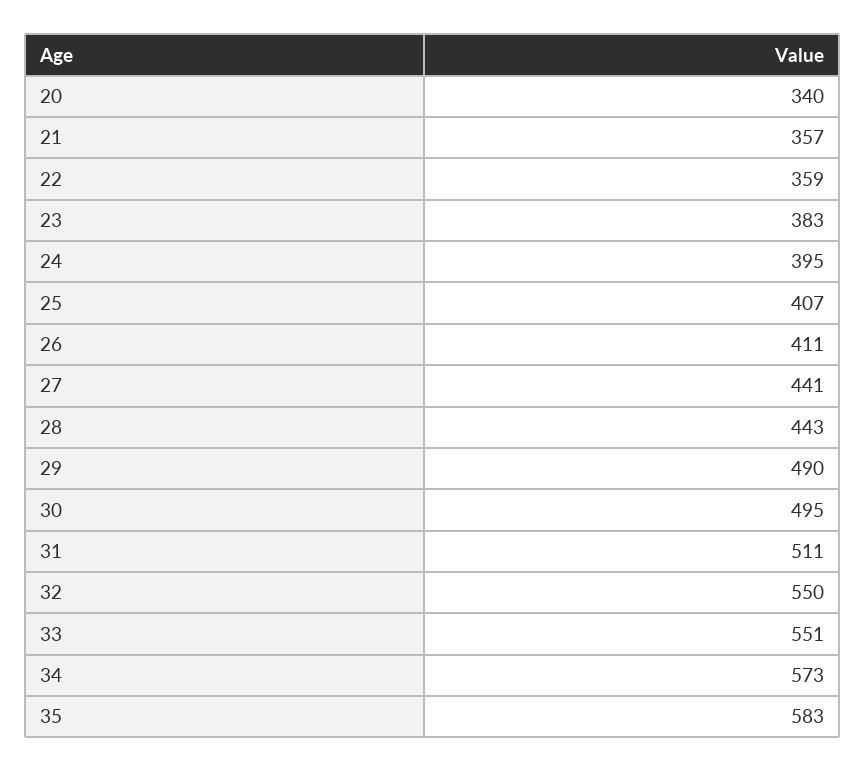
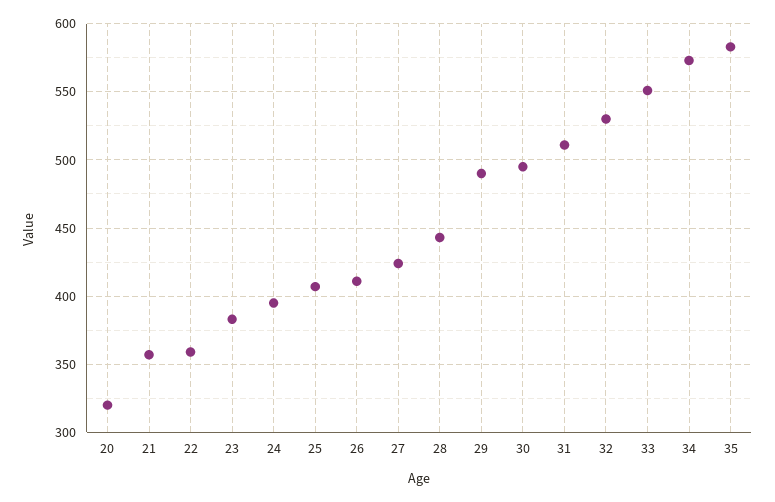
20: 340 -> 320
27: 441 -> 425
32: 550 -> 530

